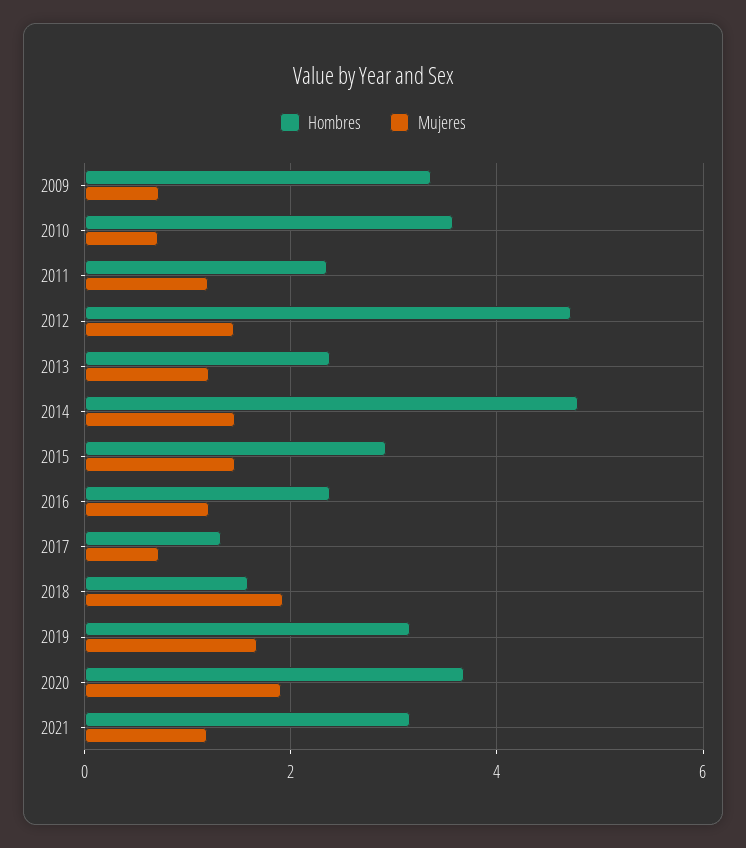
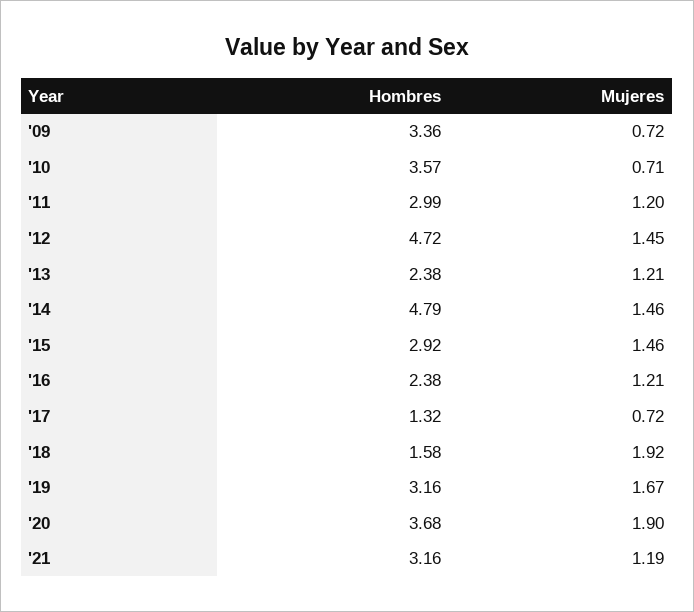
Hombres, 2011: 2.4 -> 2.99

